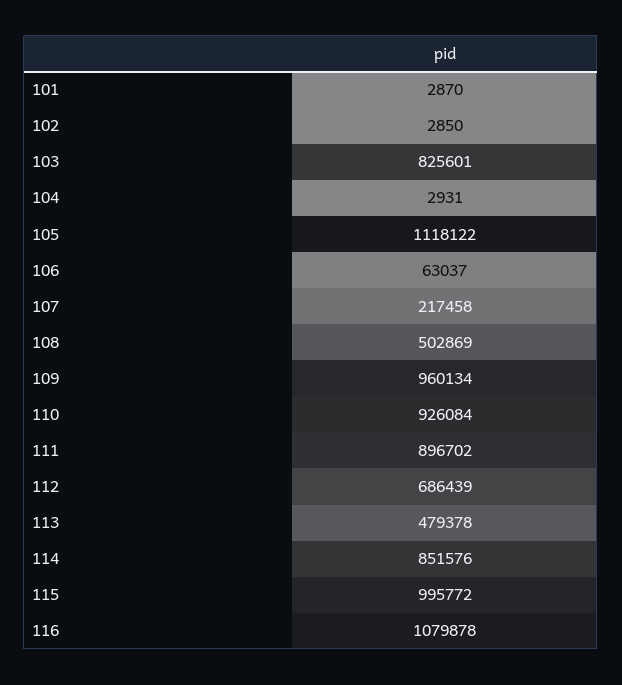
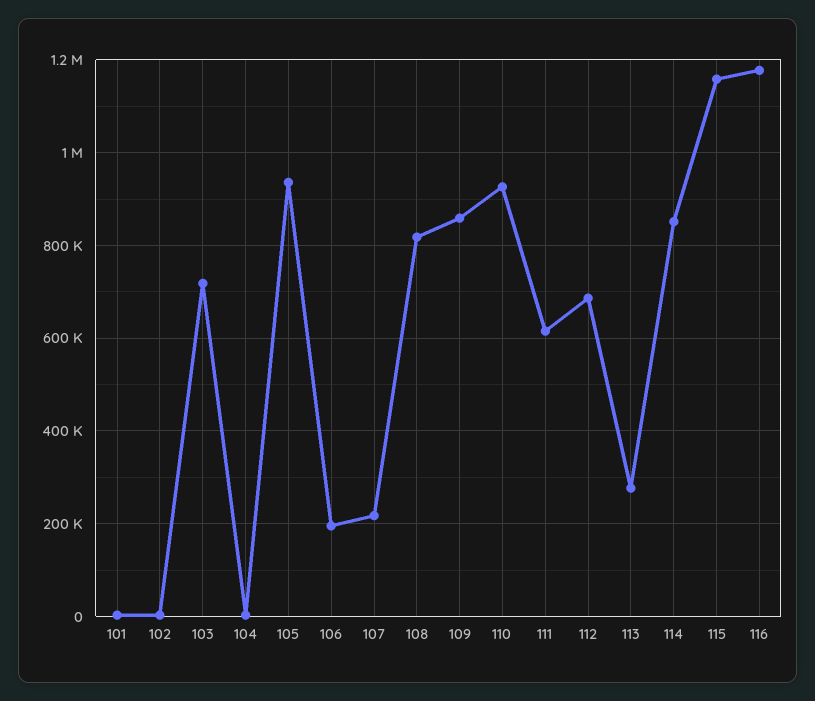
103: 825601 -> 720000
105: 1118122 -> 940000
106: 63037 -> 200000
108: 502869 -> 820000
109: 960134 -> 860000
111: 896702 -> 620000
113: 479378 -> 280000
115: 995772 -> 1160000
116: 1079878 -> 1180000

